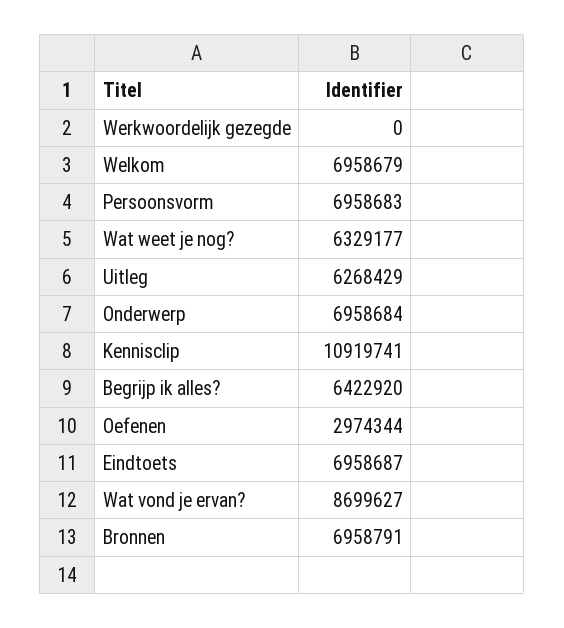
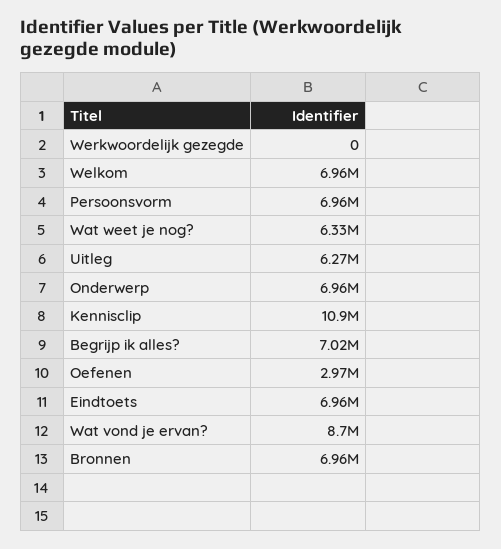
Begrijp ik alles?: 6422920 -> 7020000

